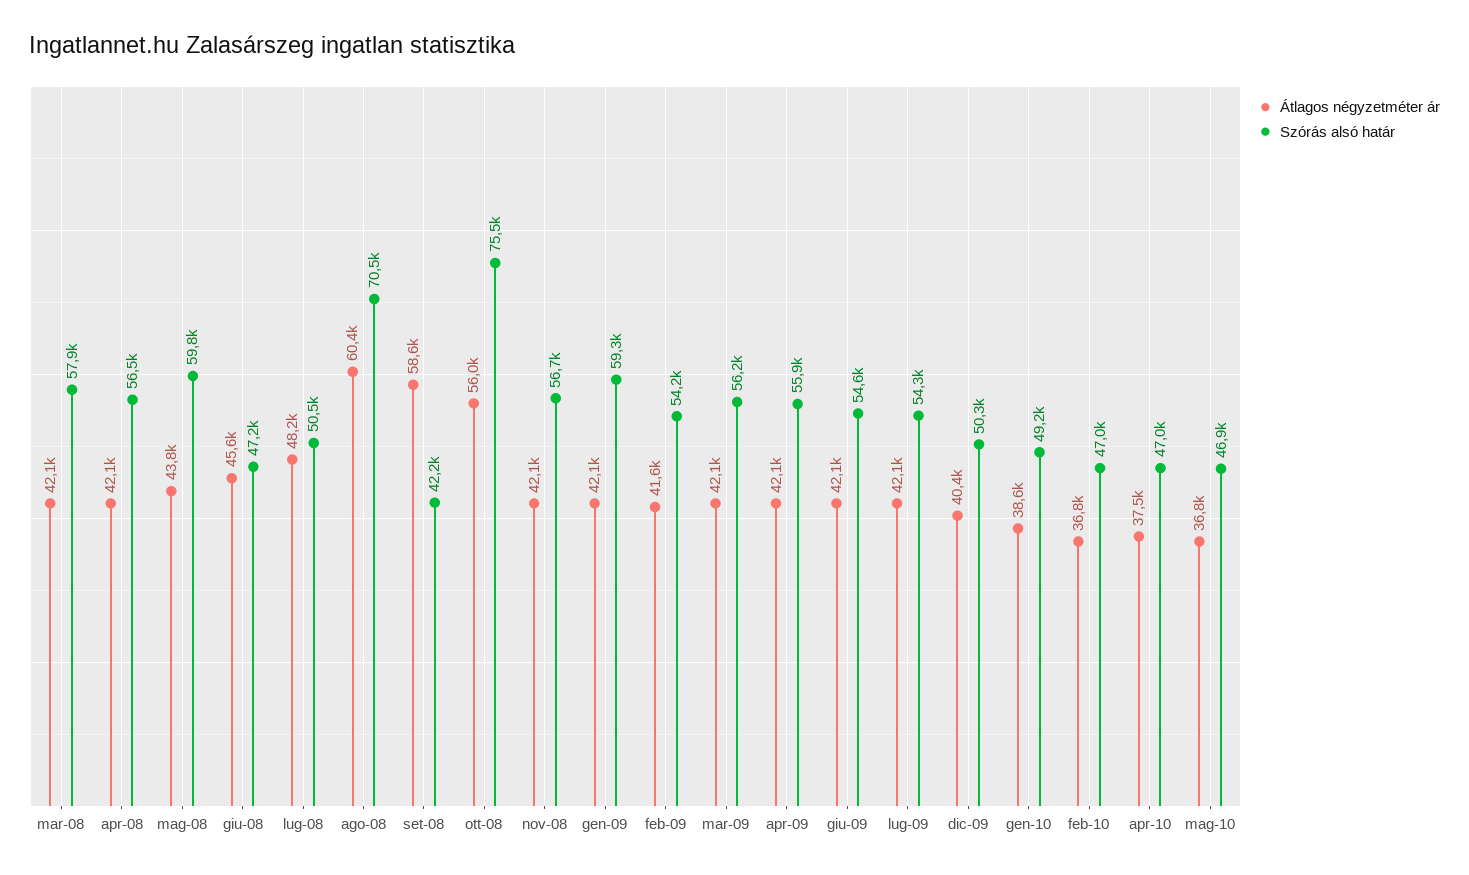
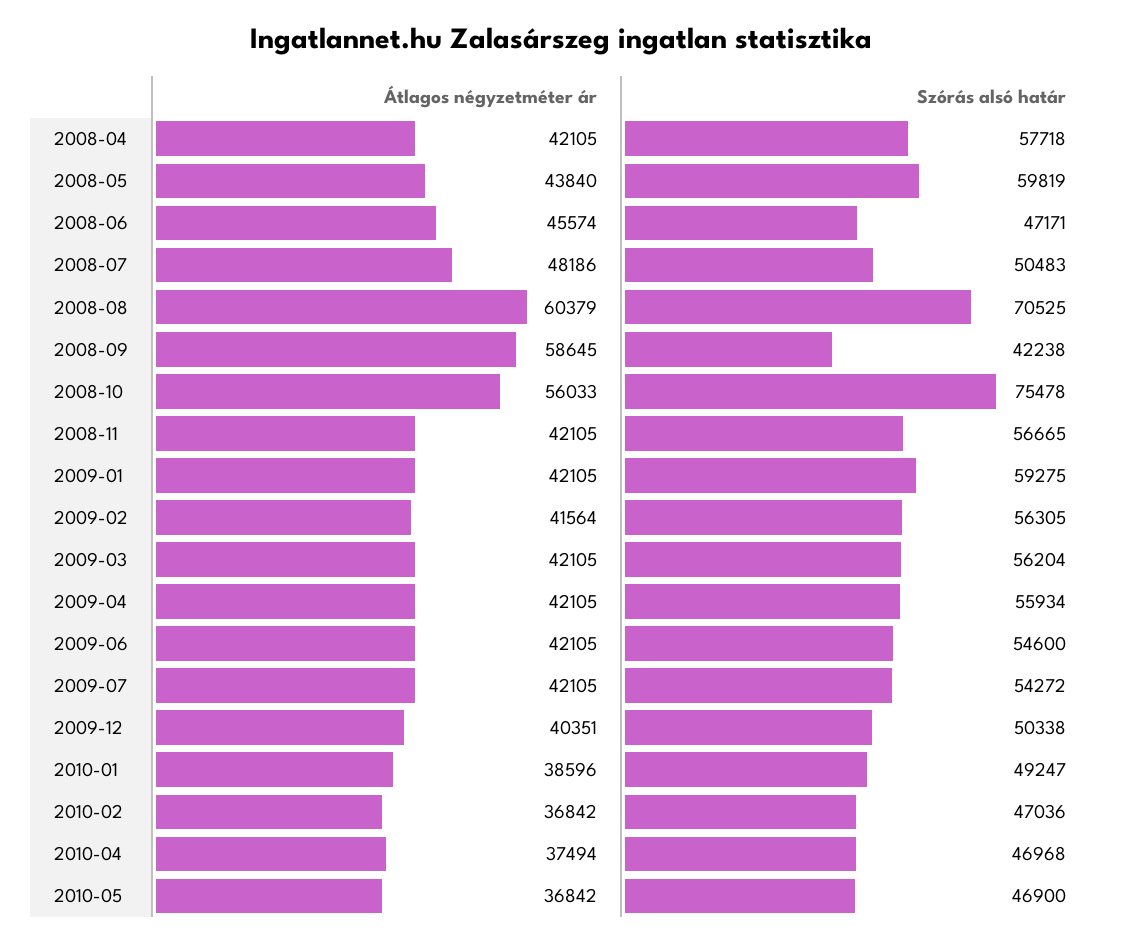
Átlagos négyzetméter ár, mar-08: 42100 -> none
Szórás alsó határ, mar-08: 57900 -> none
Szórás alsó határ, apr-08: 56500 -> 57718
Szórás alsó határ, feb-09: 54200 -> 56305

